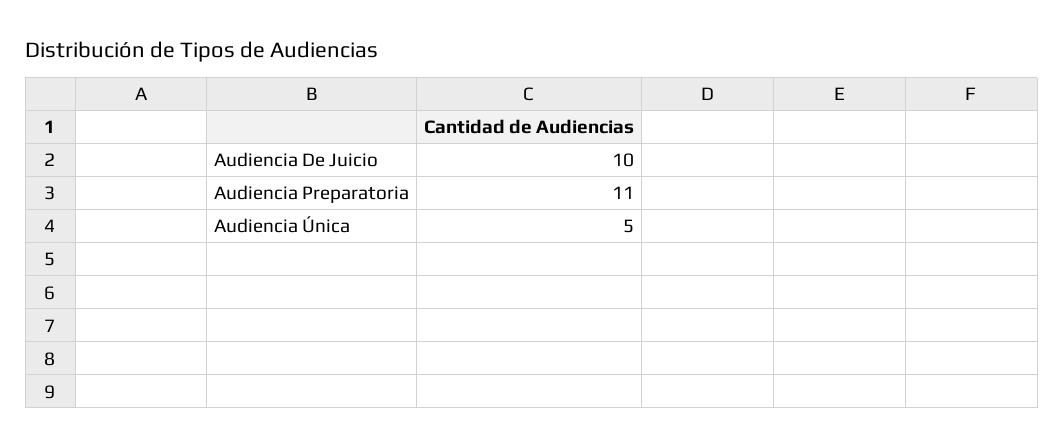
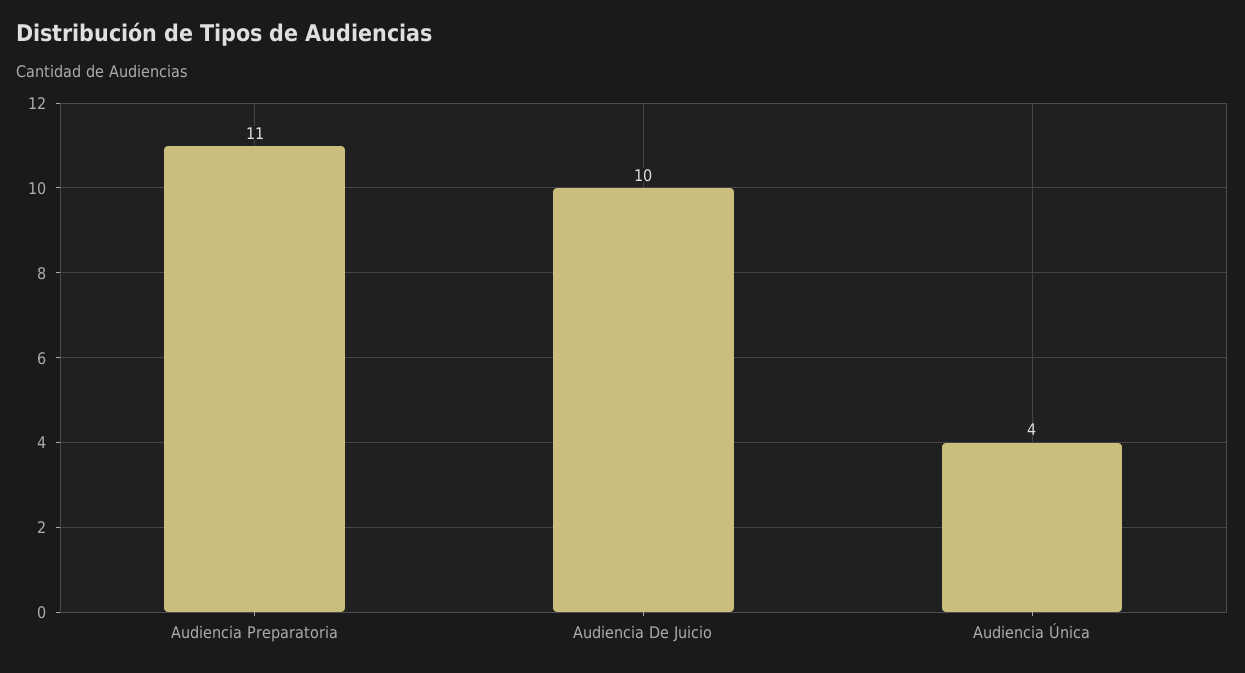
Audiencia Única: 5 -> 4

